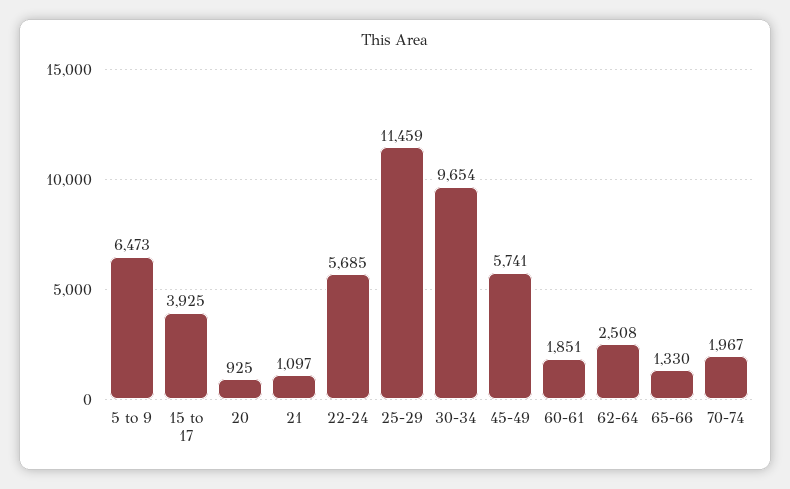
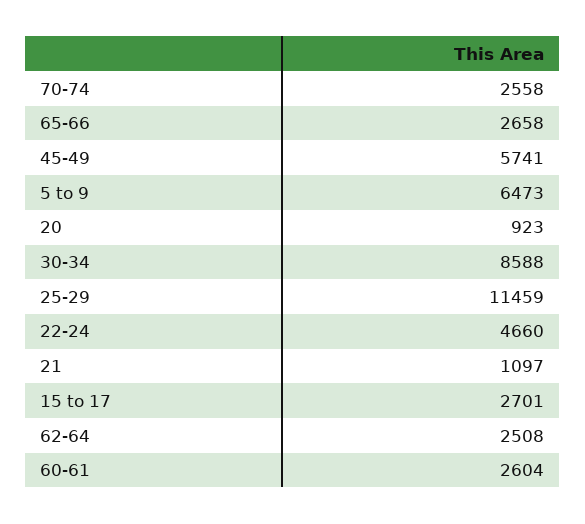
15 to 17: 3925 -> 2701
20: 925 -> 923
22-24: 5685 -> 4660
30-34: 9654 -> 8588
60-61: 1851 -> 2604
65-66: 1330 -> 2658
70-74: 1967 -> 2558

